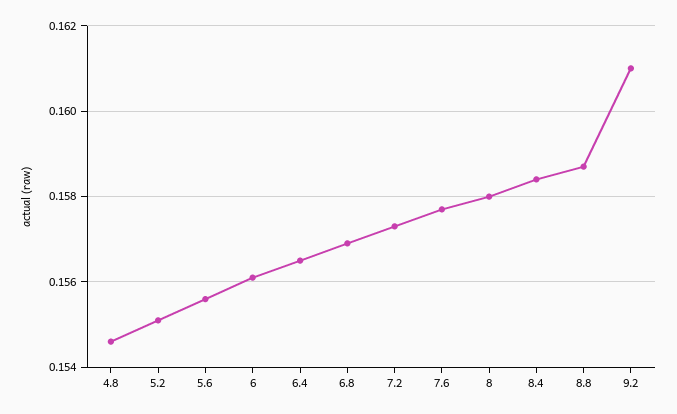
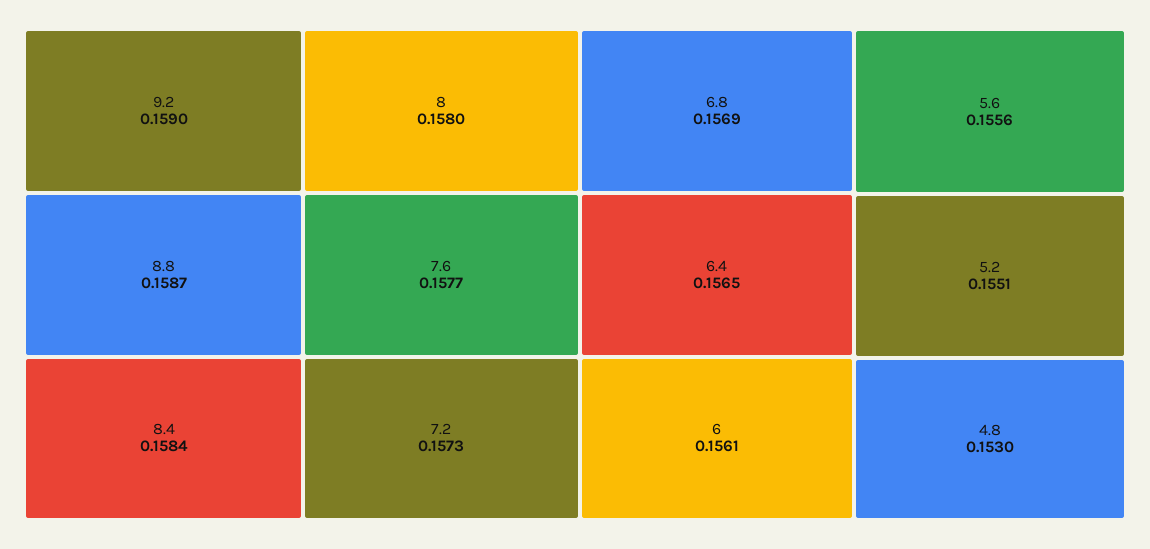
4.8: 0.1545 -> 0.153
9.2: 0.161 -> 0.159

